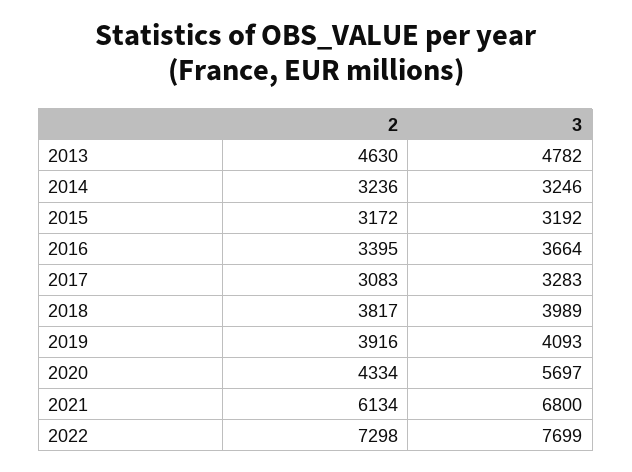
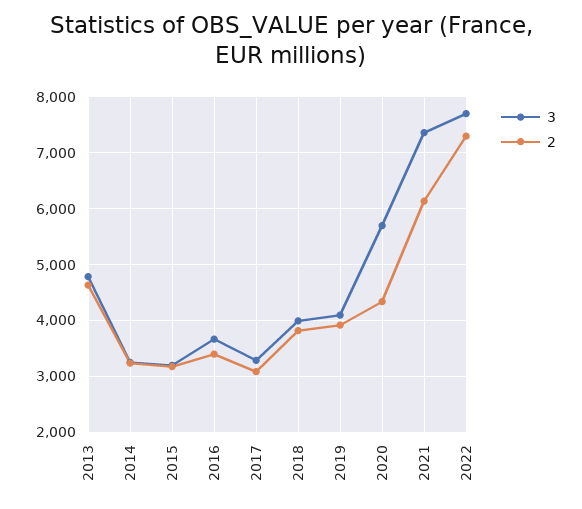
3, 2021: 6800 -> 7400

